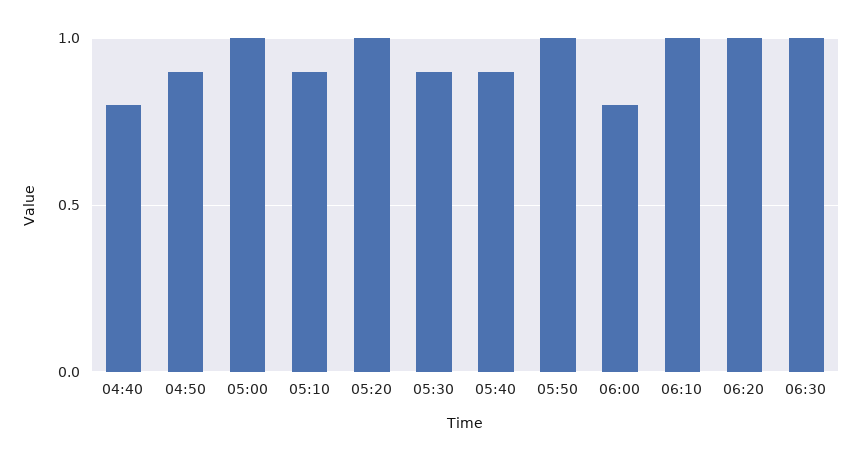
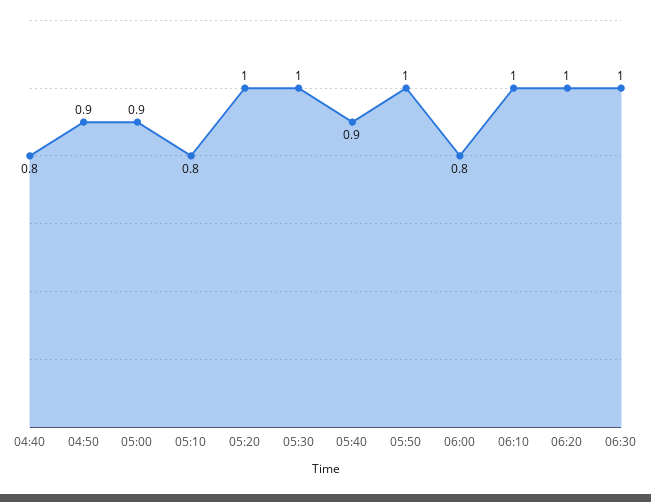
05:00: 1 -> 0.9
05:10: 0.9 -> 0.8
05:30: 0.9 -> 1

